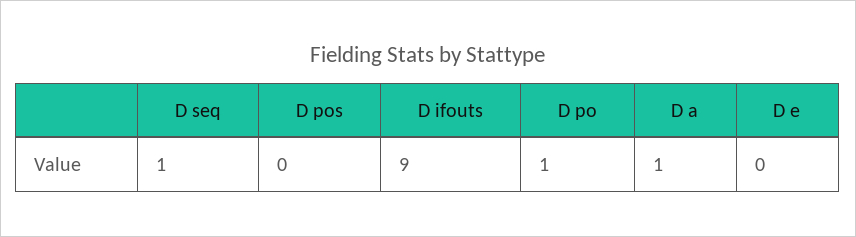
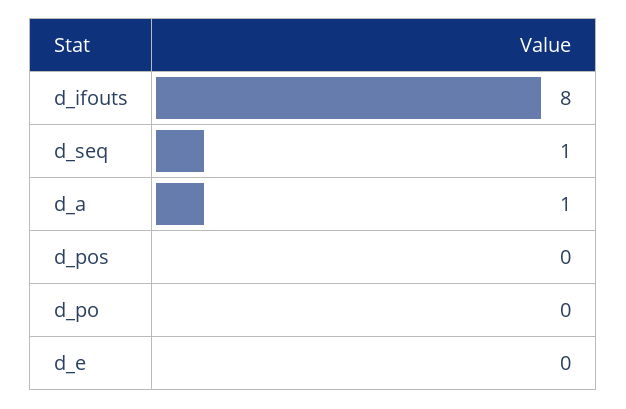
D ifouts: 9 -> 8
D po: 1 -> 0

